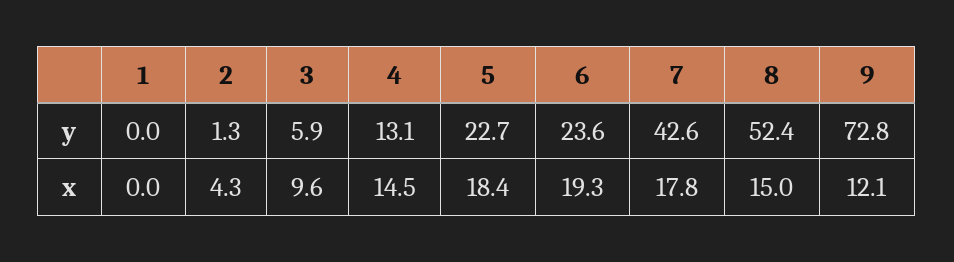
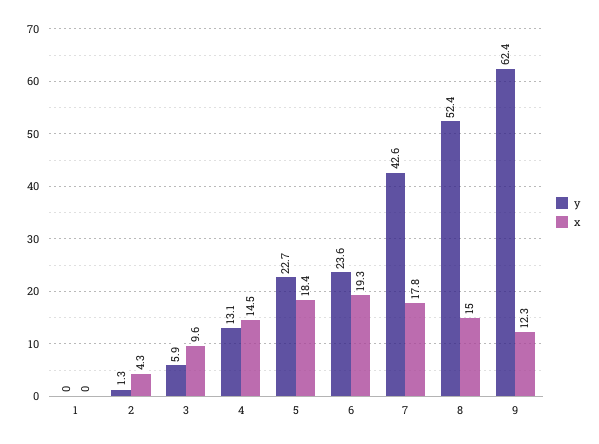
y, 9: 72.8 -> 62.4
x, 9: 12.1 -> 12.3

